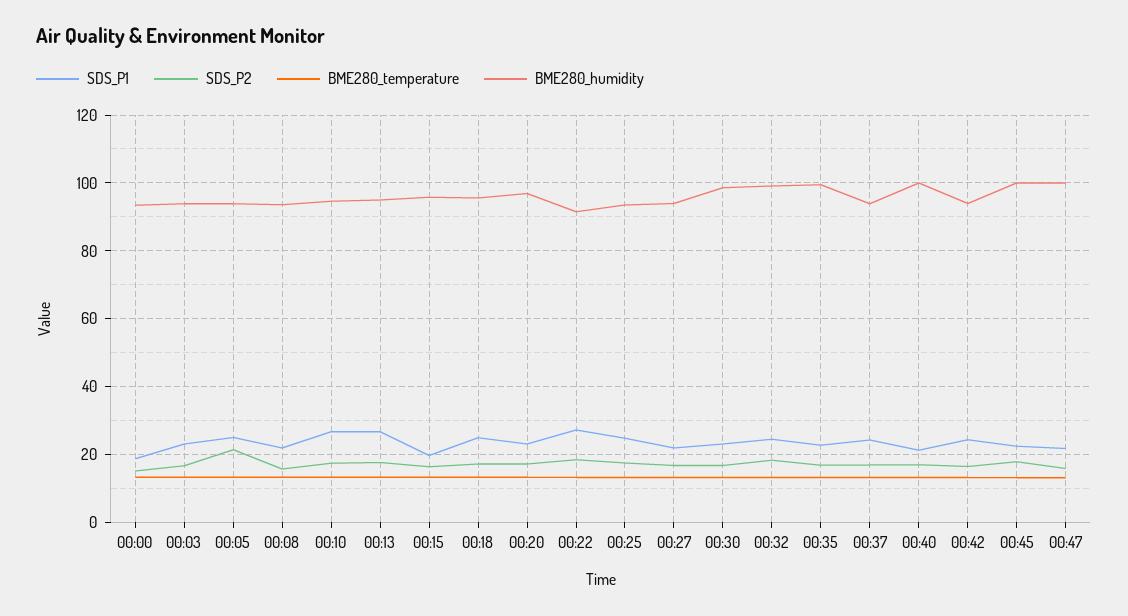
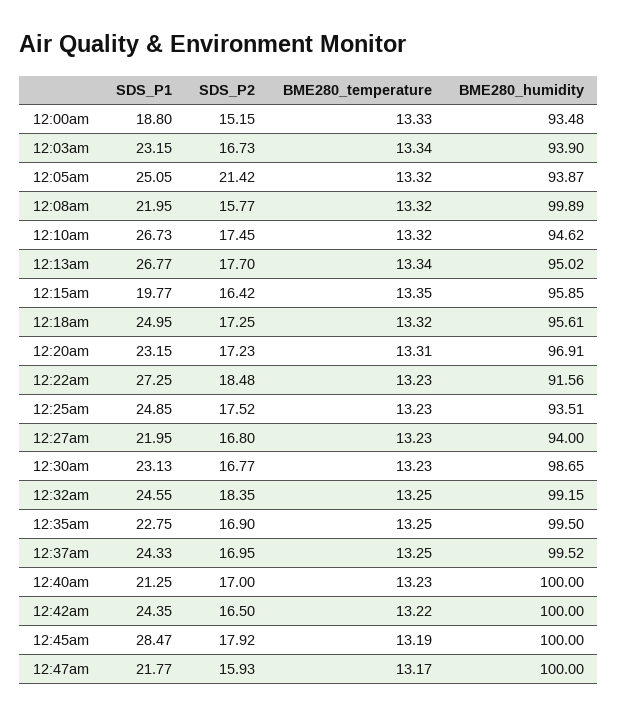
BME280_humidity, 00:08: 94 -> 99.89
BME280_humidity, 00:37: 94 -> 99.52
BME280_humidity, 00:42: 94 -> 100
SDS_P1, 00:45: 22 -> 28.47

